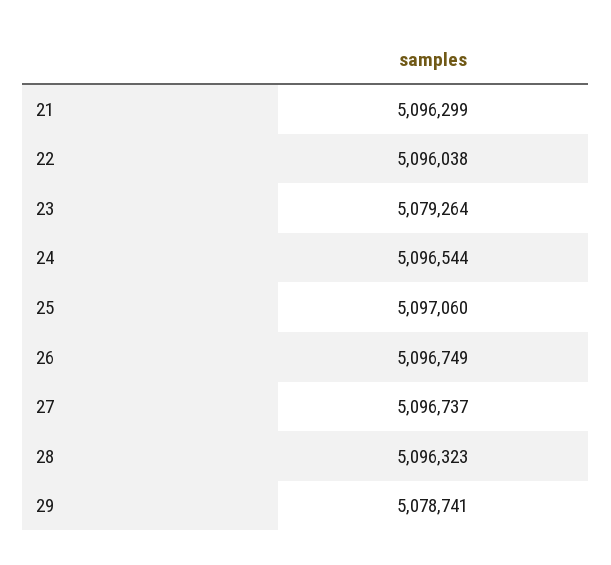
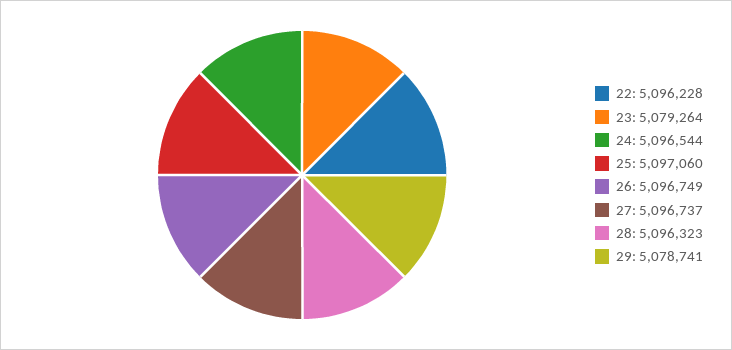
21: 5096299 -> none
22: 5096038 -> 5096228

